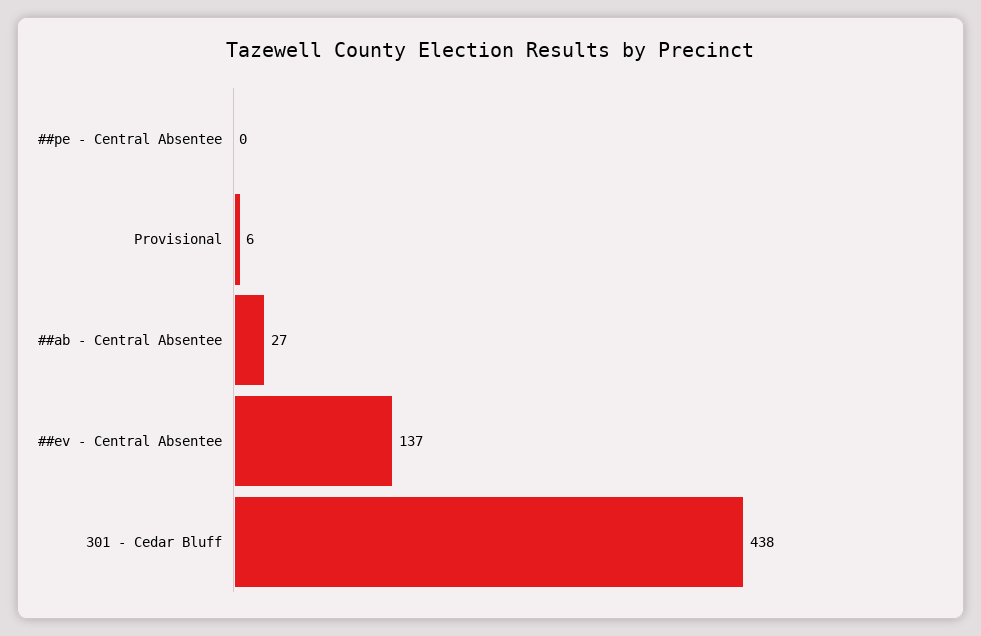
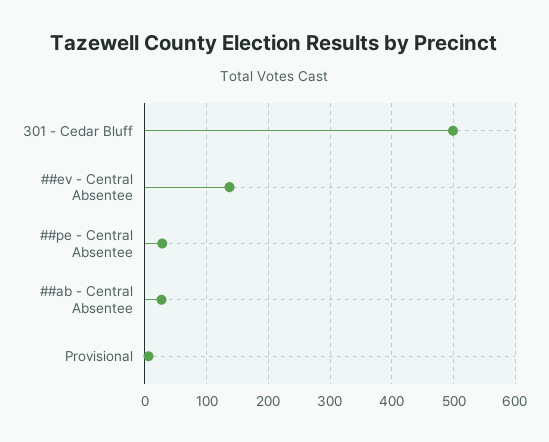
##pe - Central Absentee: 0 -> 30
301 - Cedar Bluff: 438 -> 500

